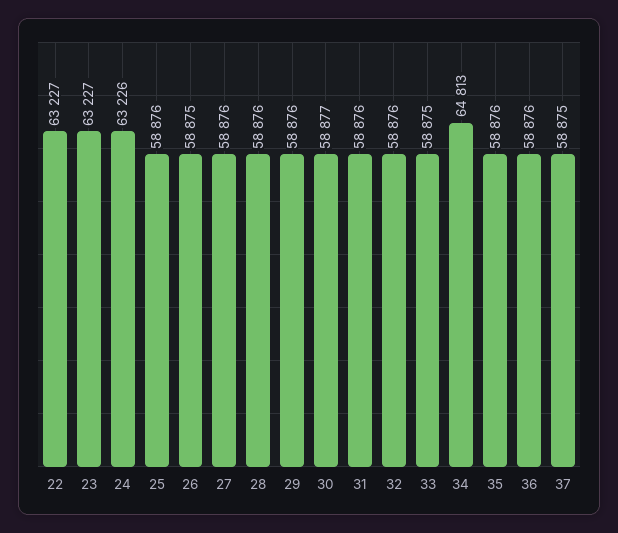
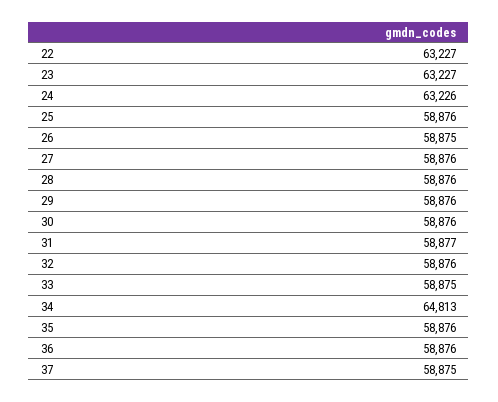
30: 58877 -> 58876
31: 58876 -> 58877

